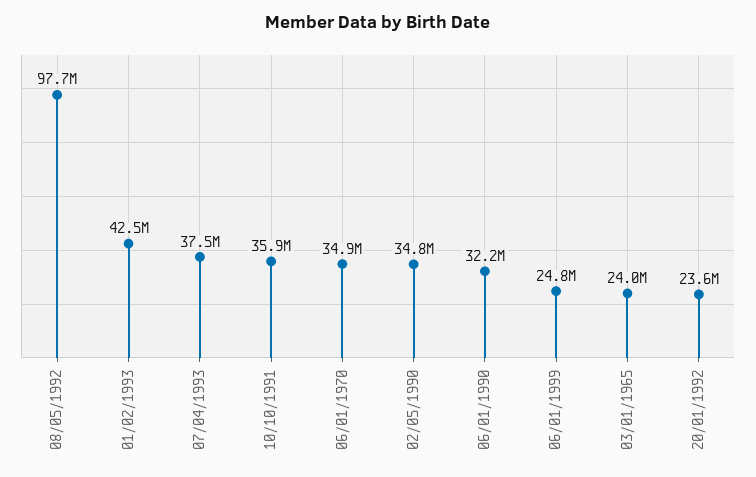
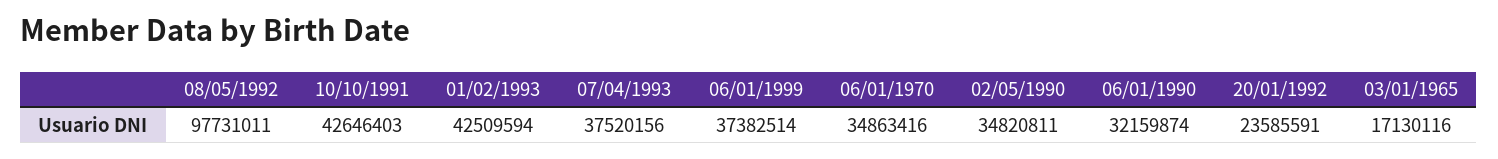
10/10/1991: 35900000 -> 42646403
06/01/1999: 24800000 -> 37382514
03/01/1965: 24000000 -> 17130116

